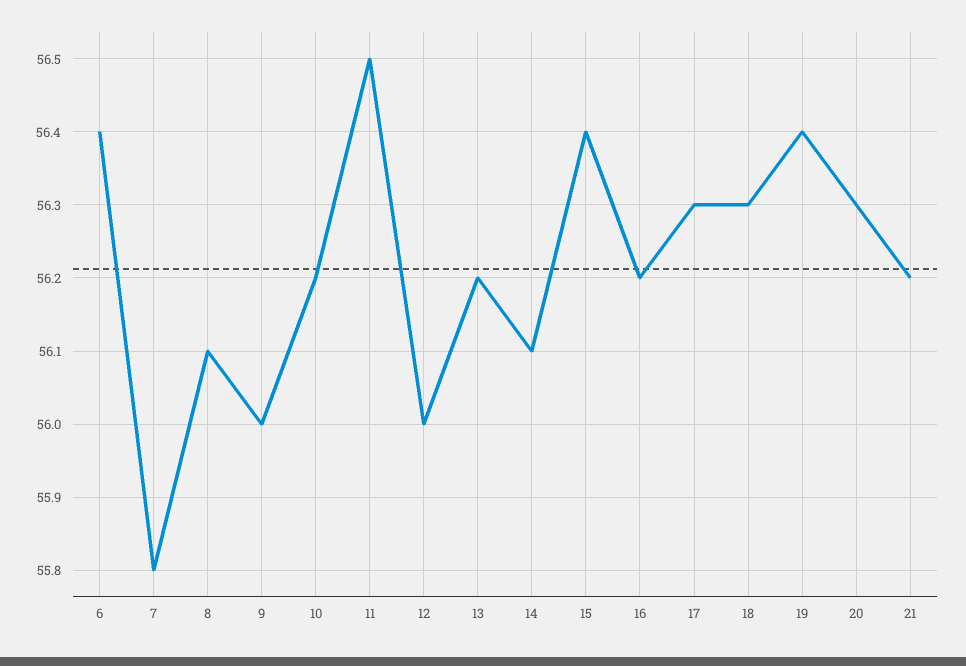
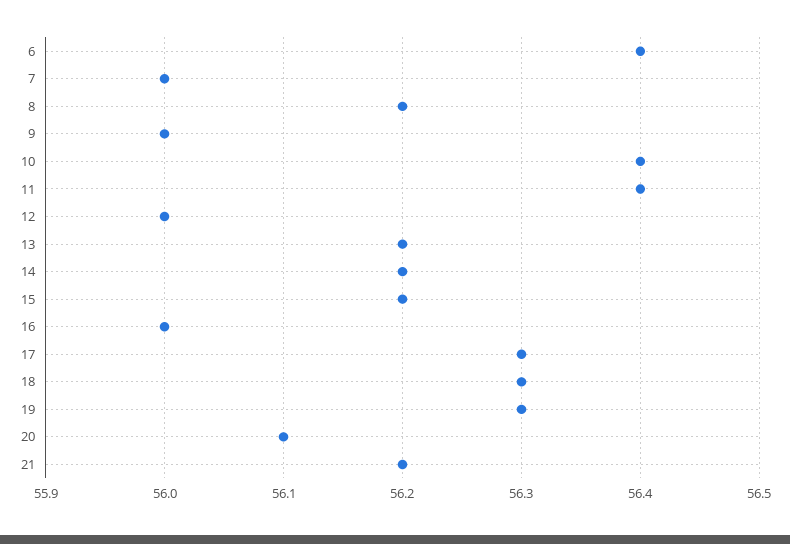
7: 55.8 -> 56
8: 56.1 -> 56.2
10: 56.2 -> 56.4
11: 56.5 -> 56.4
14: 56.1 -> 56.2
15: 56.4 -> 56.2
16: 56.2 -> 56
19: 56.4 -> 56.3
20: 56.3 -> 56.1

